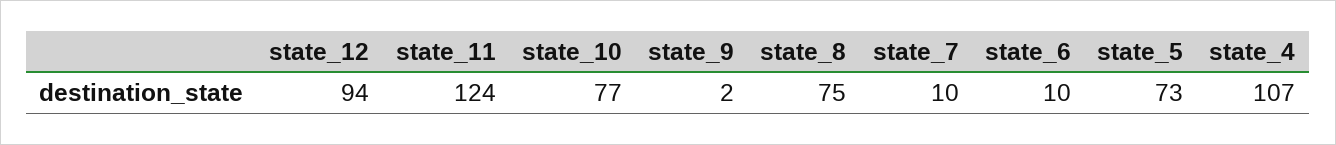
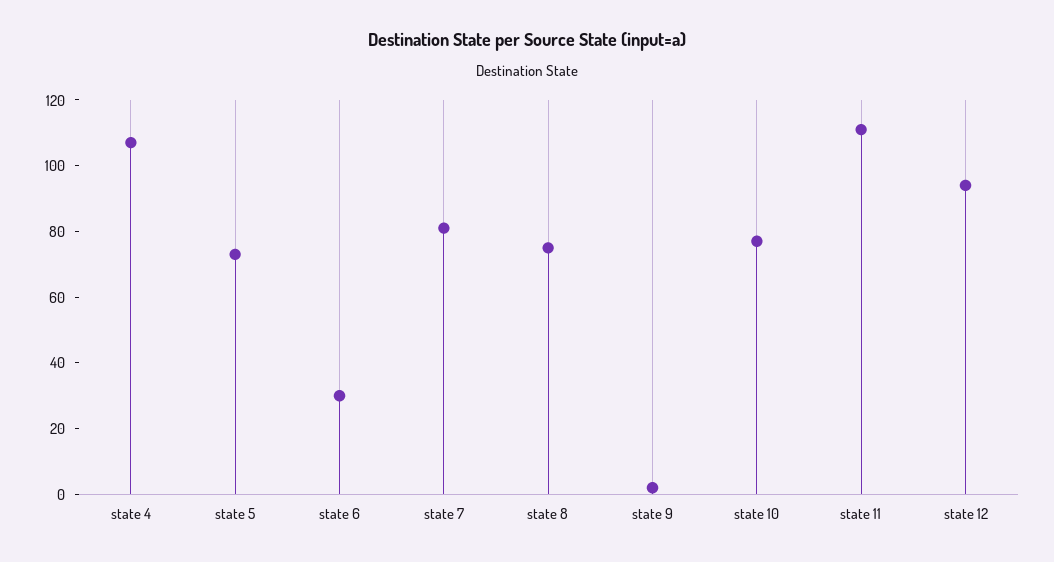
state_11: 124 -> 110
state_7: 10 -> 80
state_6: 10 -> 30

